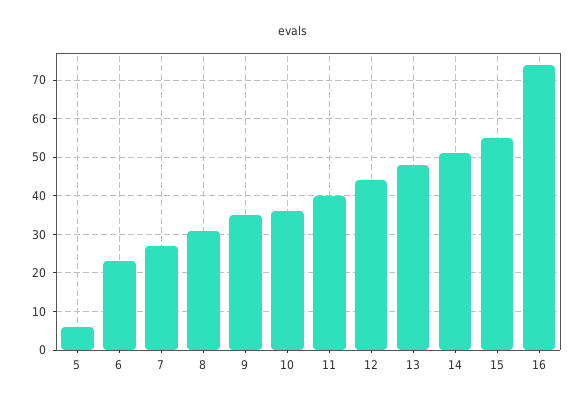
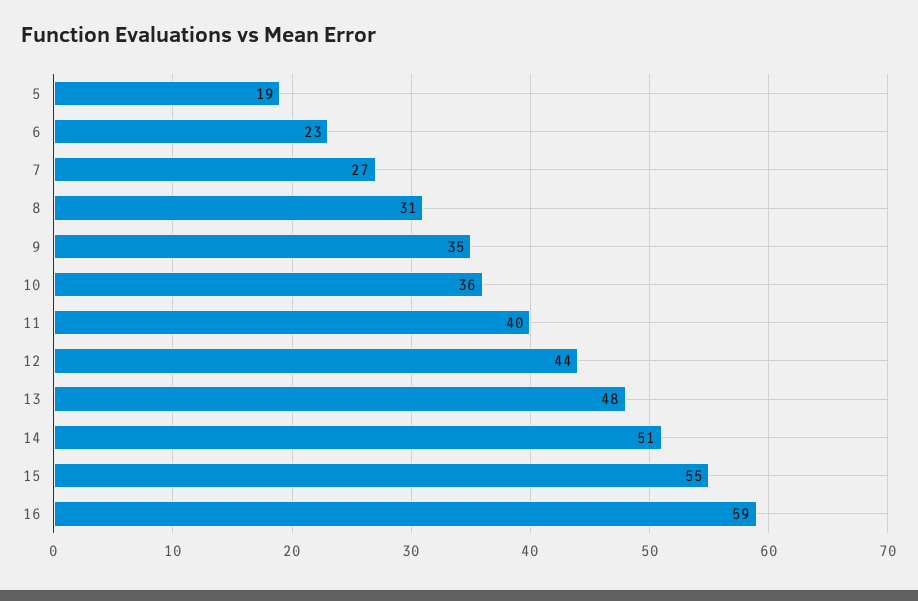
5: 5 -> 19
16: 75 -> 59

